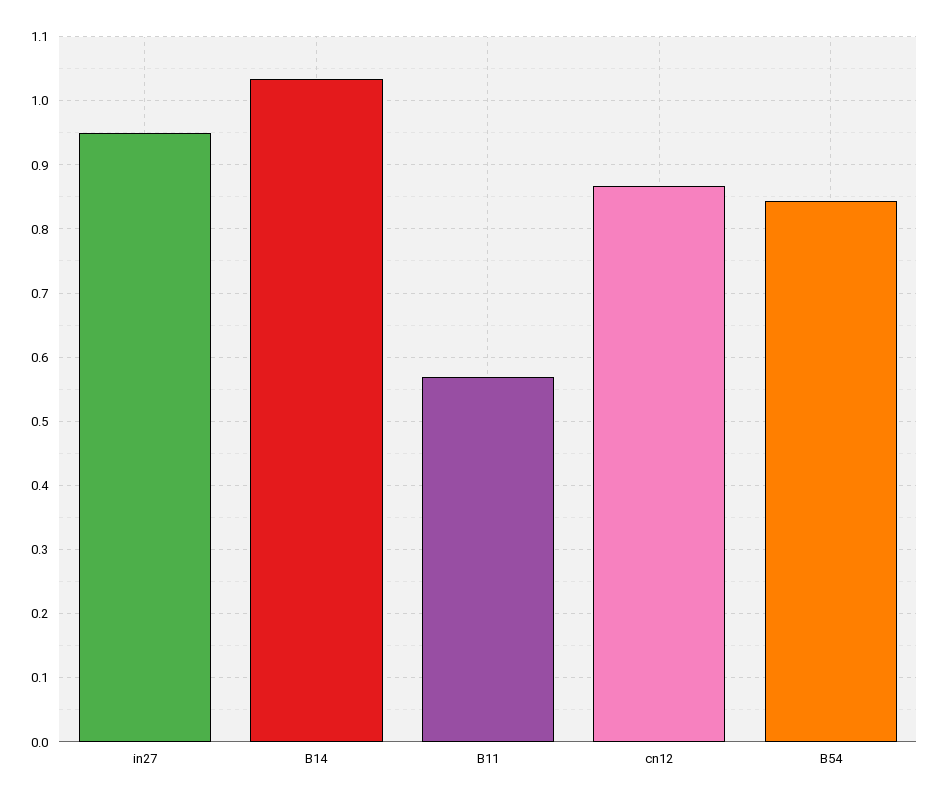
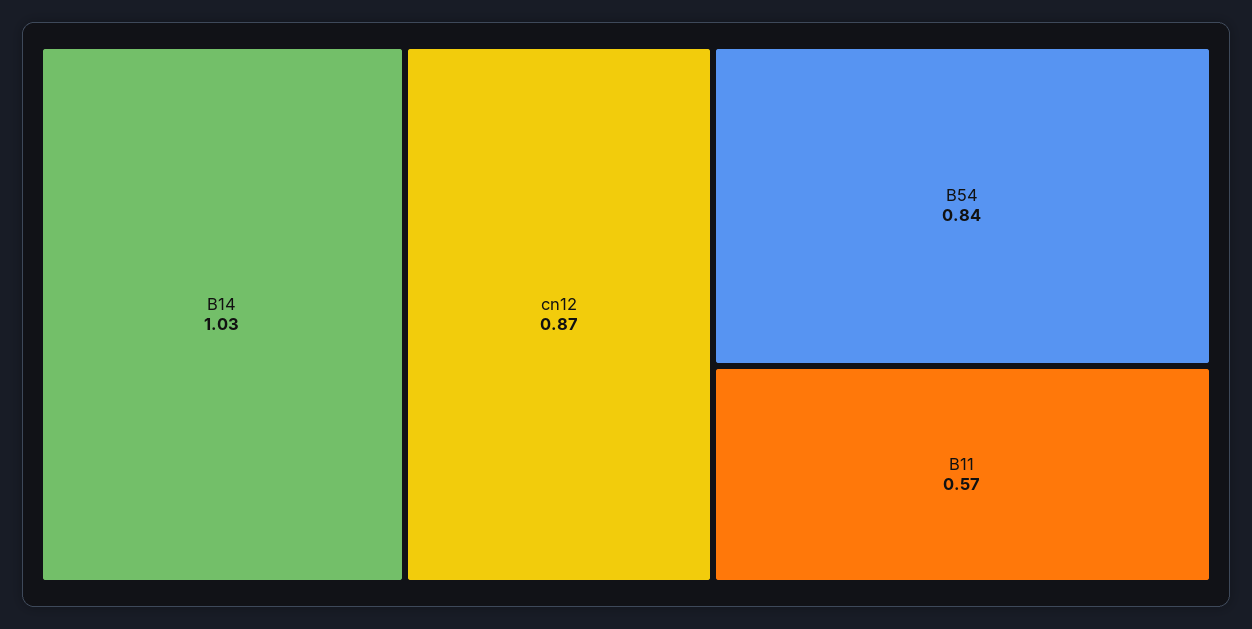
in27: 0.95 -> none

